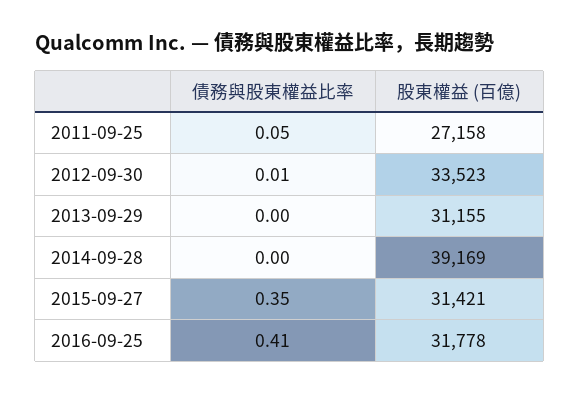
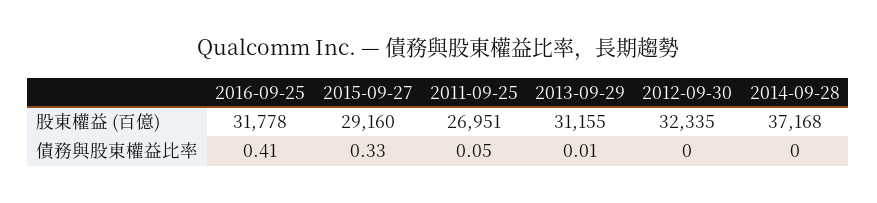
股東權益 (百億), 2011-09-25: 27158 -> 26951
債務與股東權益比率, 2012-09-30: 0.01 -> 0
股東權益 (百億), 2012-09-30: 33523 -> 32335
債務與股東權益比率, 2013-09-29: 0 -> 0.01
股東權益 (百億), 2014-09-28: 39169 -> 37168
債務與股東權益比率, 2015-09-27: 0.35 -> 0.33
股東權益 (百億), 2015-09-27: 31421 -> 29160

